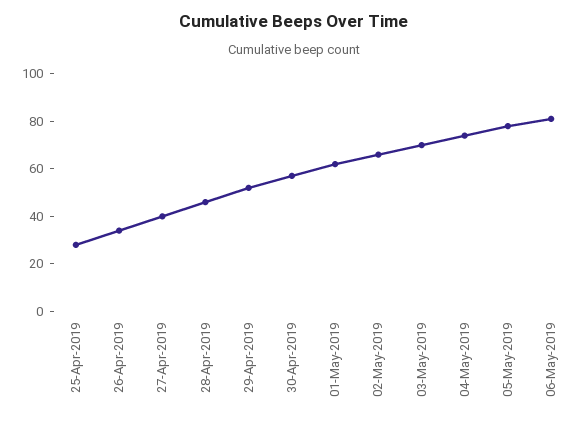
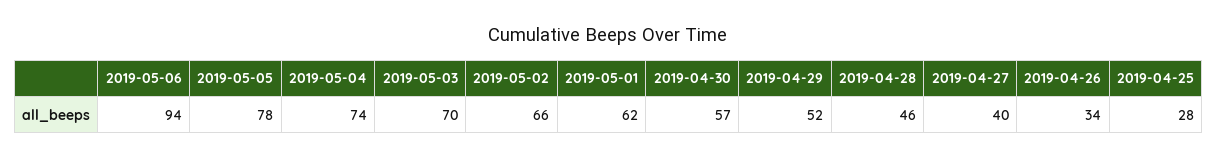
06-May-2019: 80 -> 94

